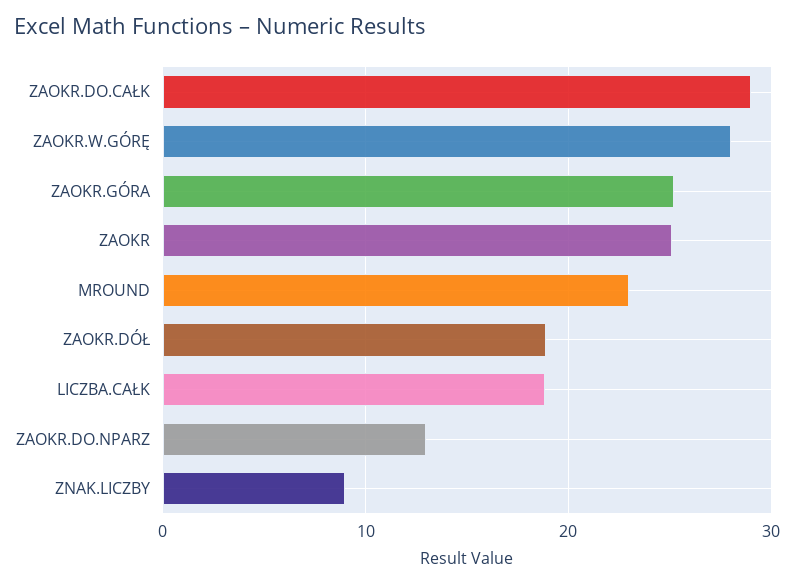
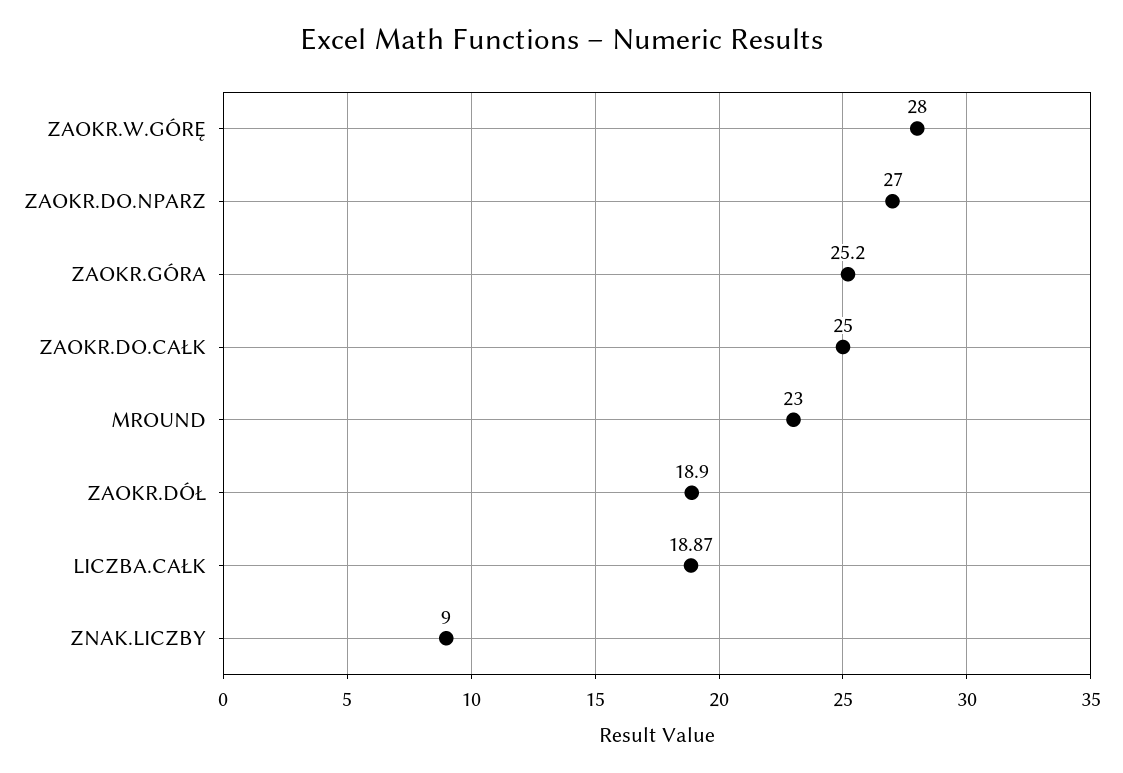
ZAOKR.DO.CAŁK: 29 -> 25
ZAOKR: 25 -> none
ZAOKR.DO.NPARZ: 13 -> 27

